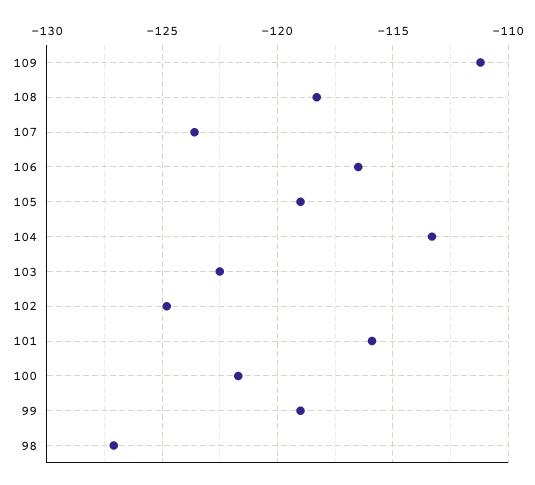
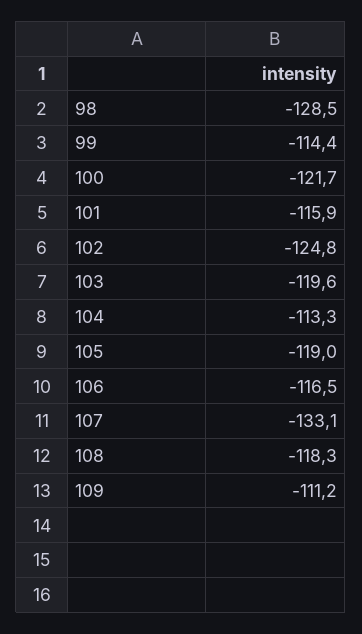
107: -123.5 -> -133.1
103: -122.5 -> -119.6
99: -119 -> -114.4
98: -127 -> -128.5

